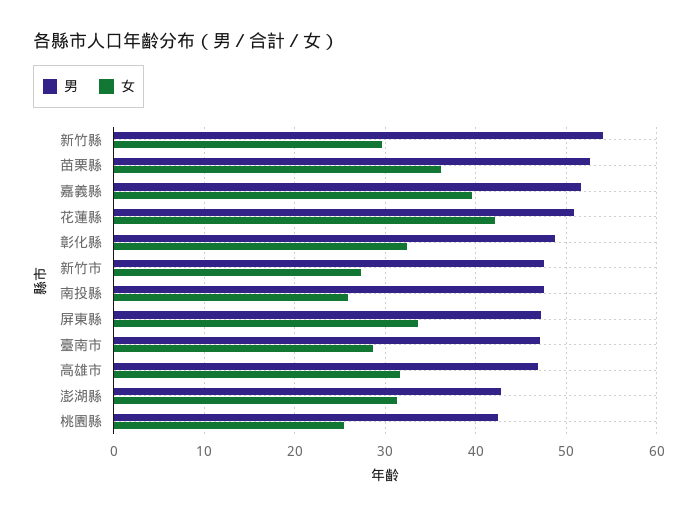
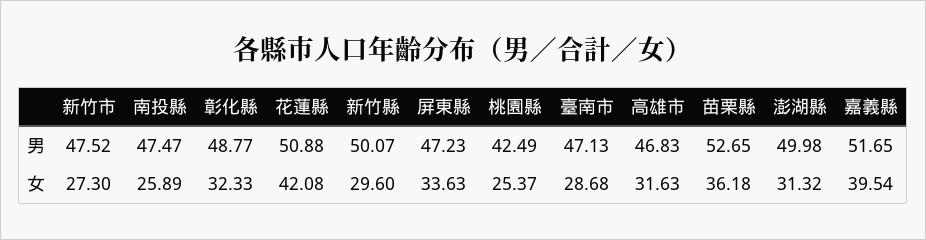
男, 新竹縣: 54 -> 50.07
男, 澎湖縣: 43 -> 49.98

